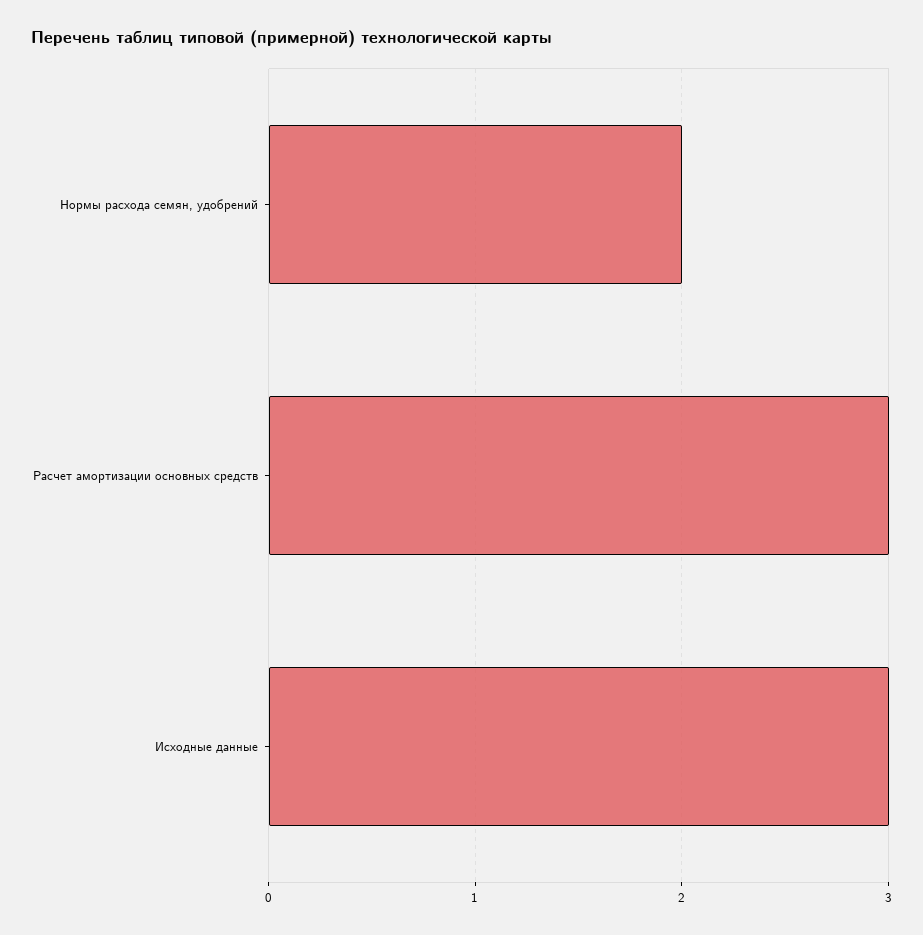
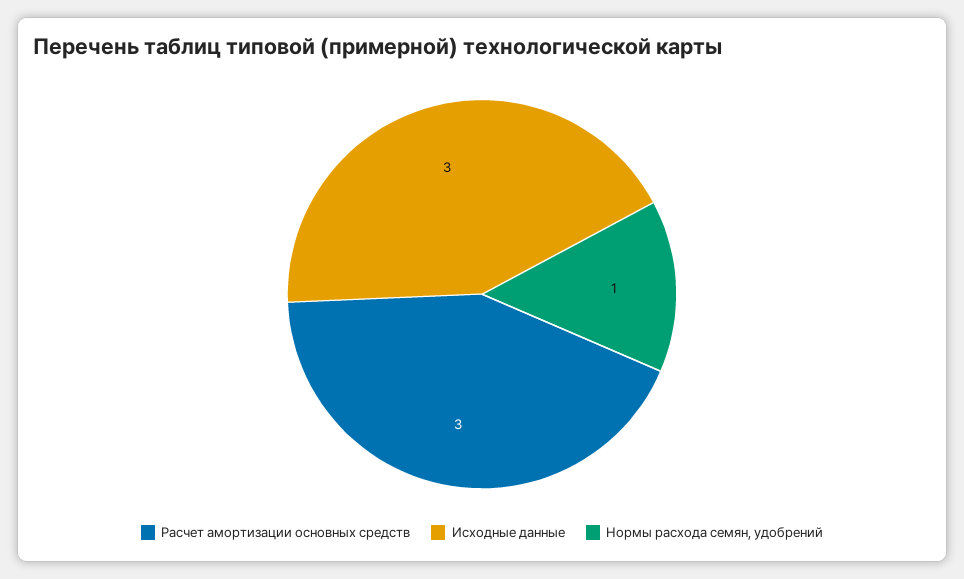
Нормы расхода семян, удобрений: 2 -> 1

